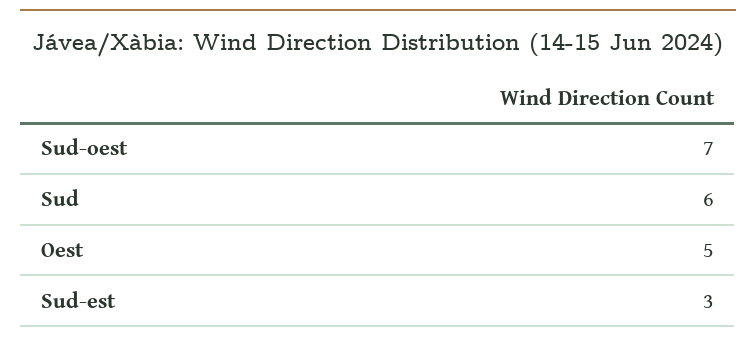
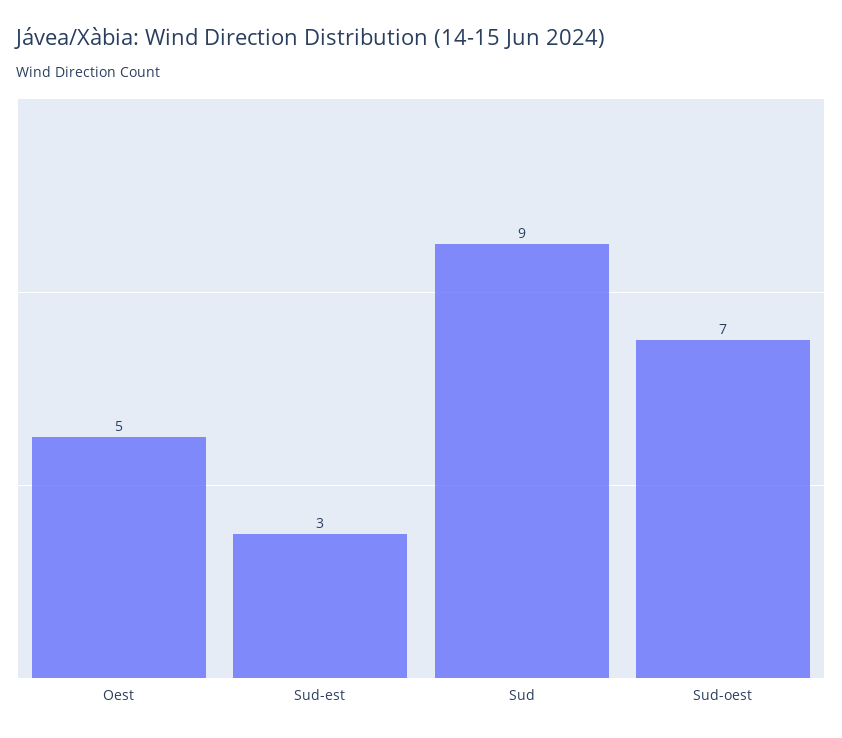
Sud: 6 -> 9

